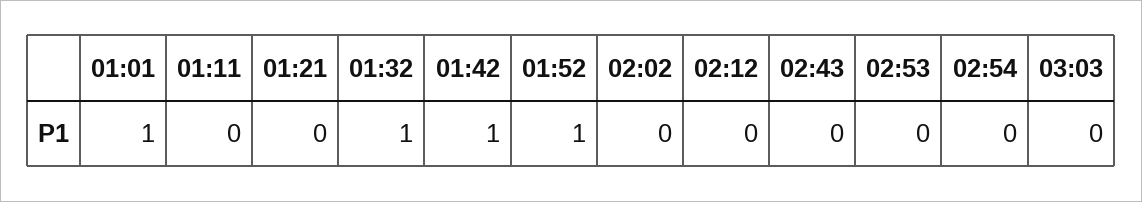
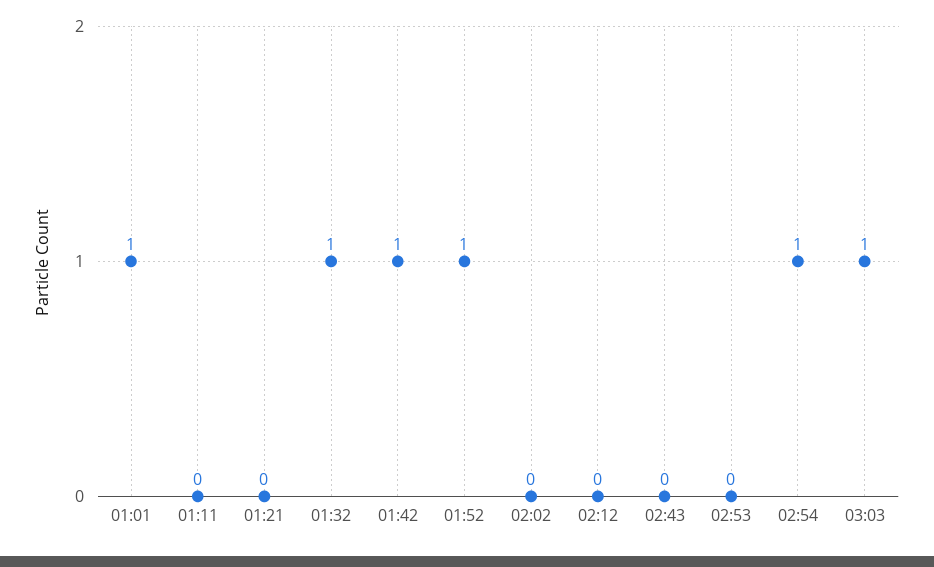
02:54: 0 -> 1
03:03: 0 -> 1

